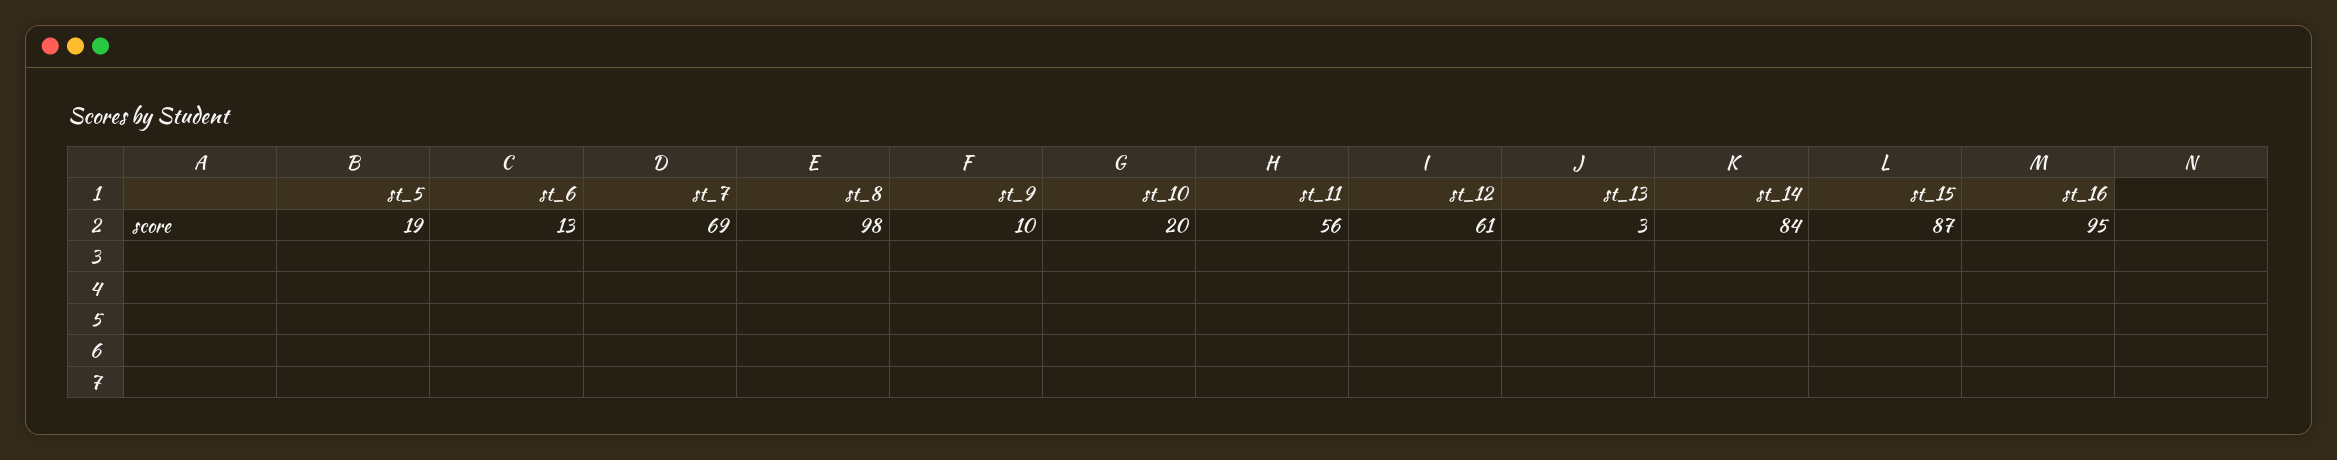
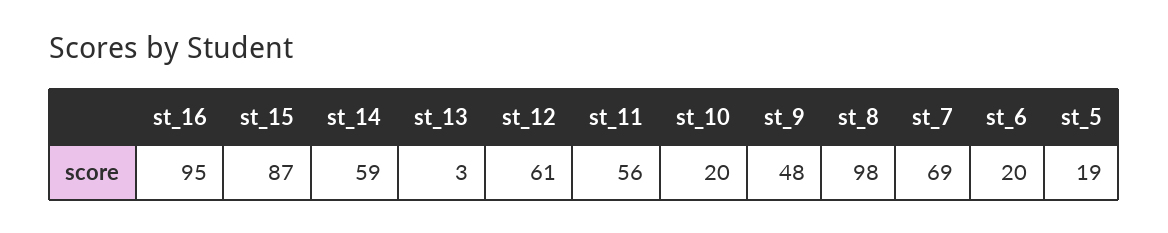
st_6: 13 -> 20
st_9: 10 -> 48
st_14: 84 -> 59

